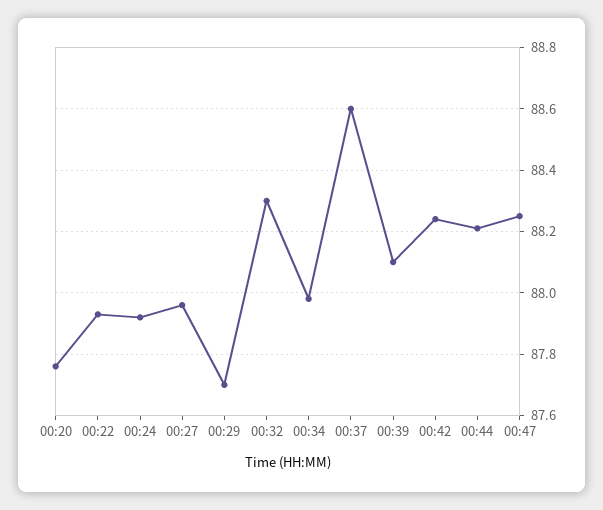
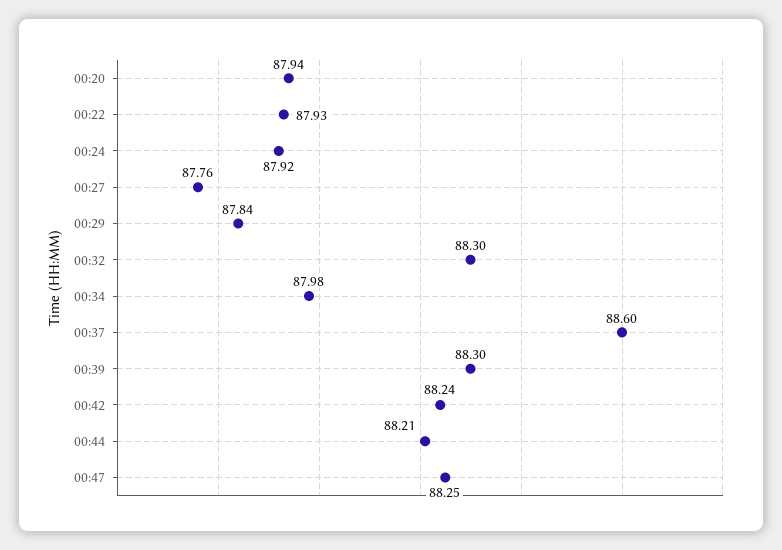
00:20: 87.75 -> 87.94
00:27: 87.95 -> 87.76
00:29: 87.7 -> 87.84
00:39: 88.1 -> 88.3

